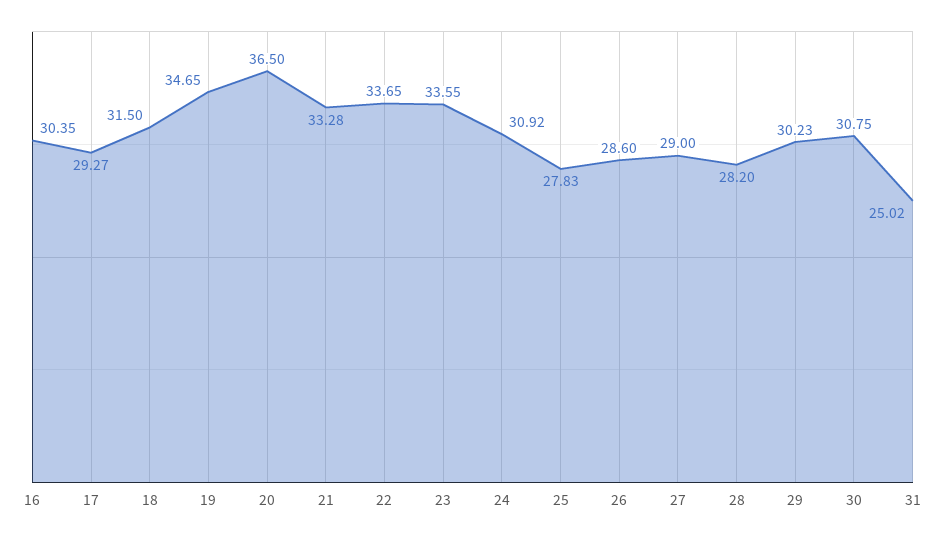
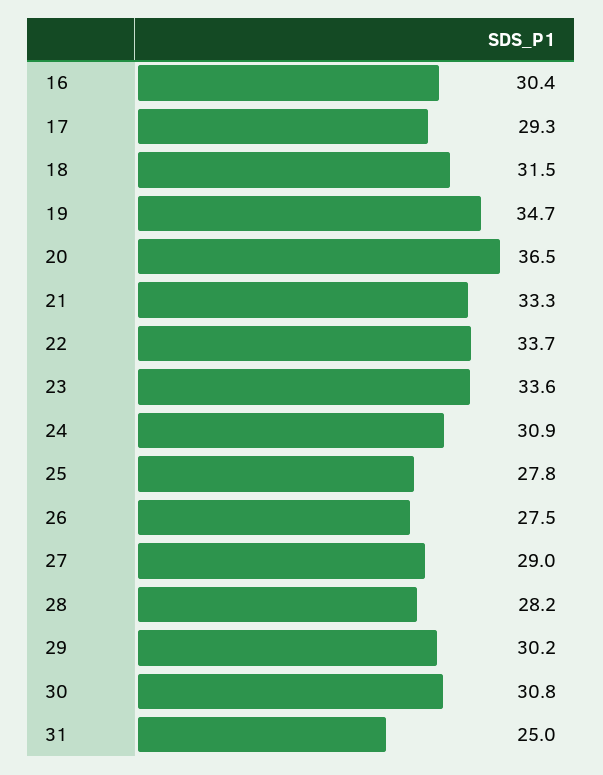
26: 28.6 -> 27.5

